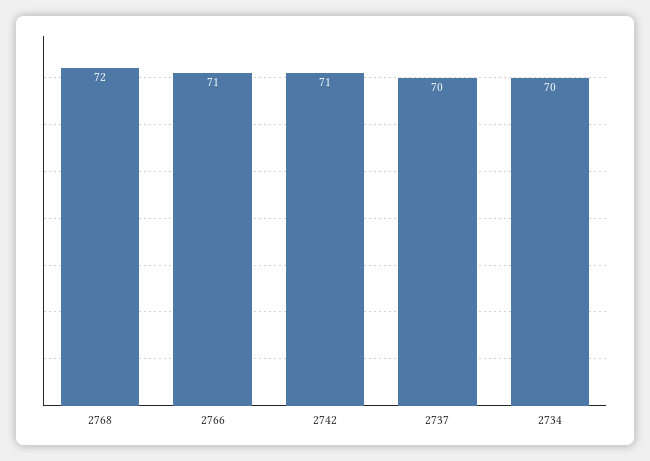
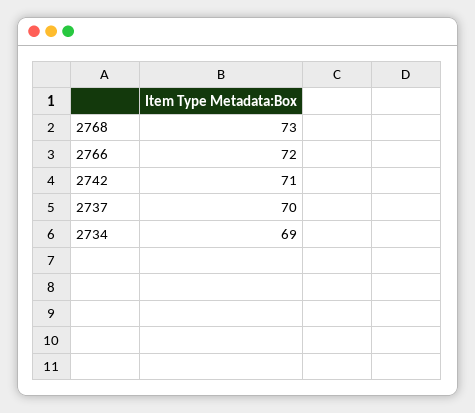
2768: 72 -> 73
2766: 71 -> 72
2734: 70 -> 69

